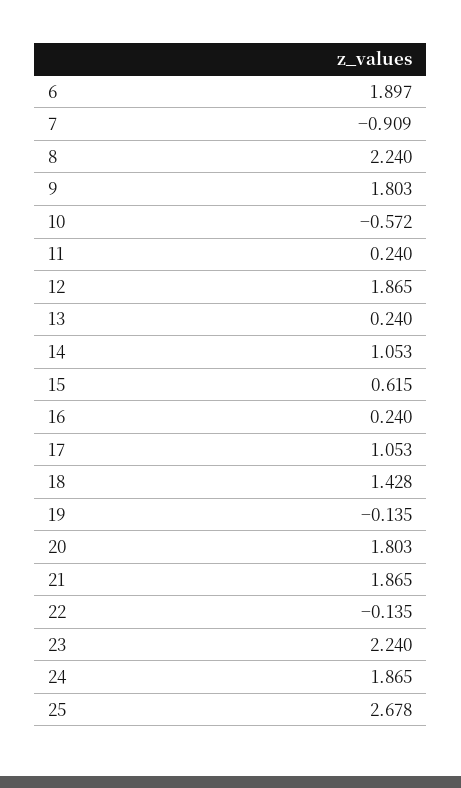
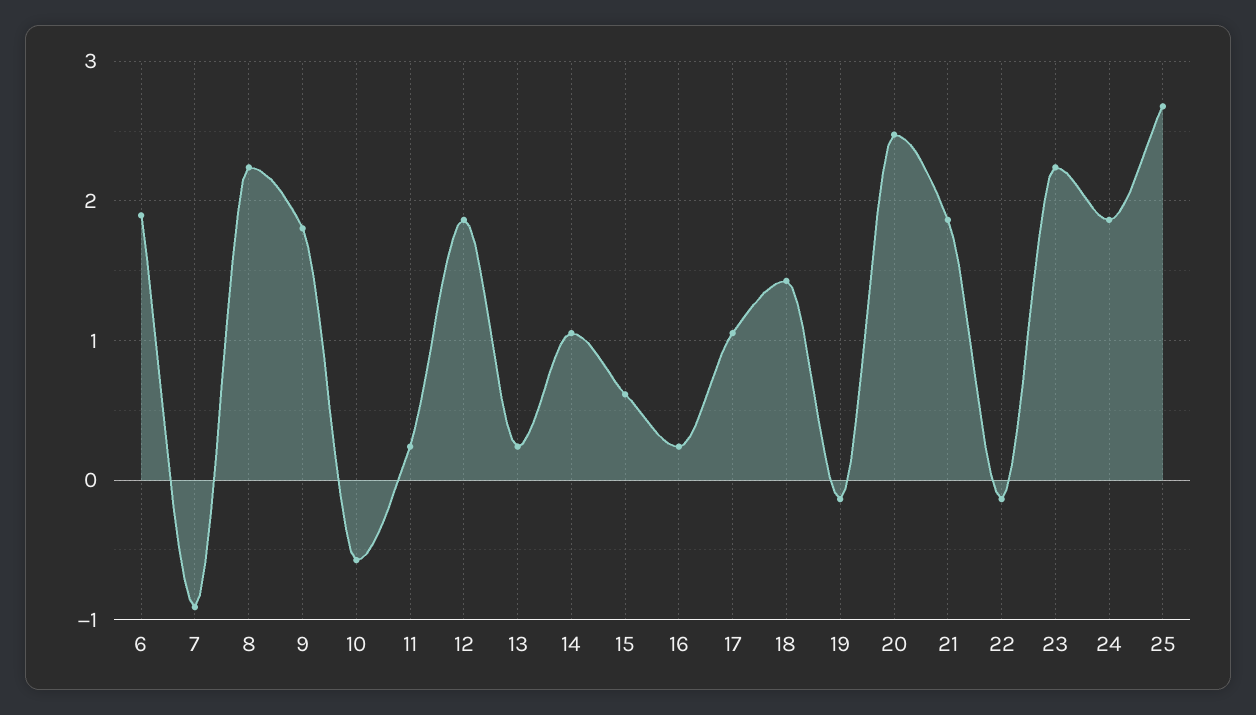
20: 1.803 -> 2.5

